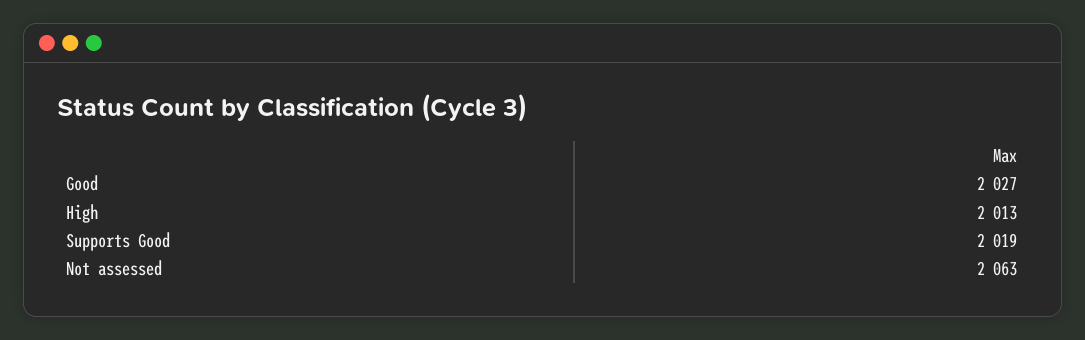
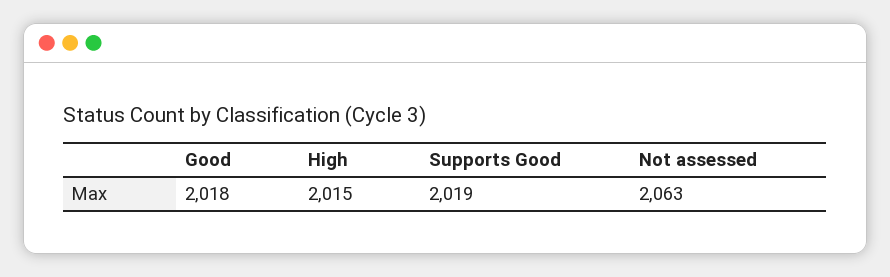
Good: 2027 -> 2018
High: 2013 -> 2015

